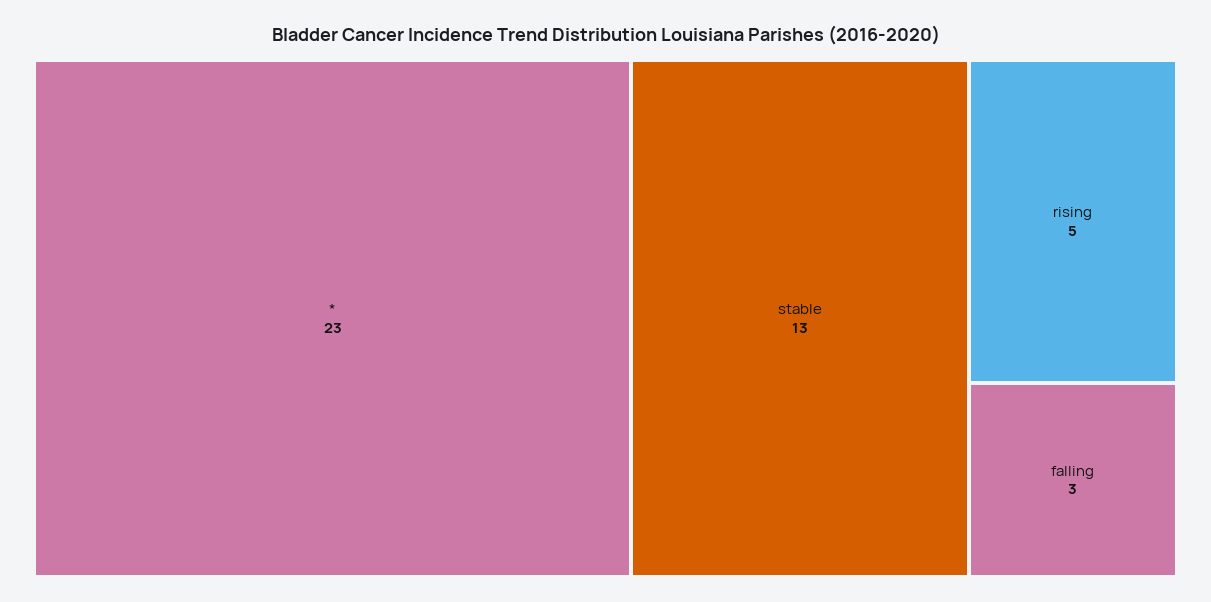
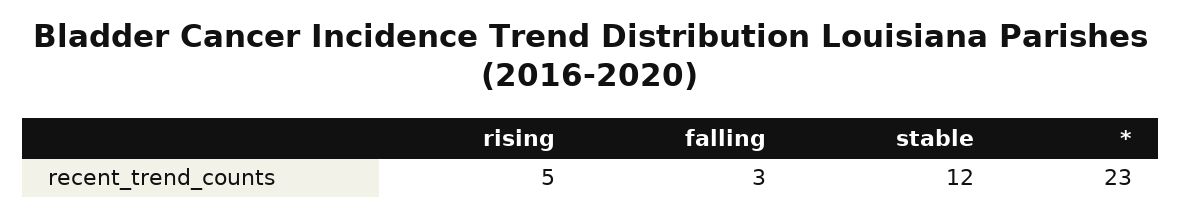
stable: 13 -> 12

